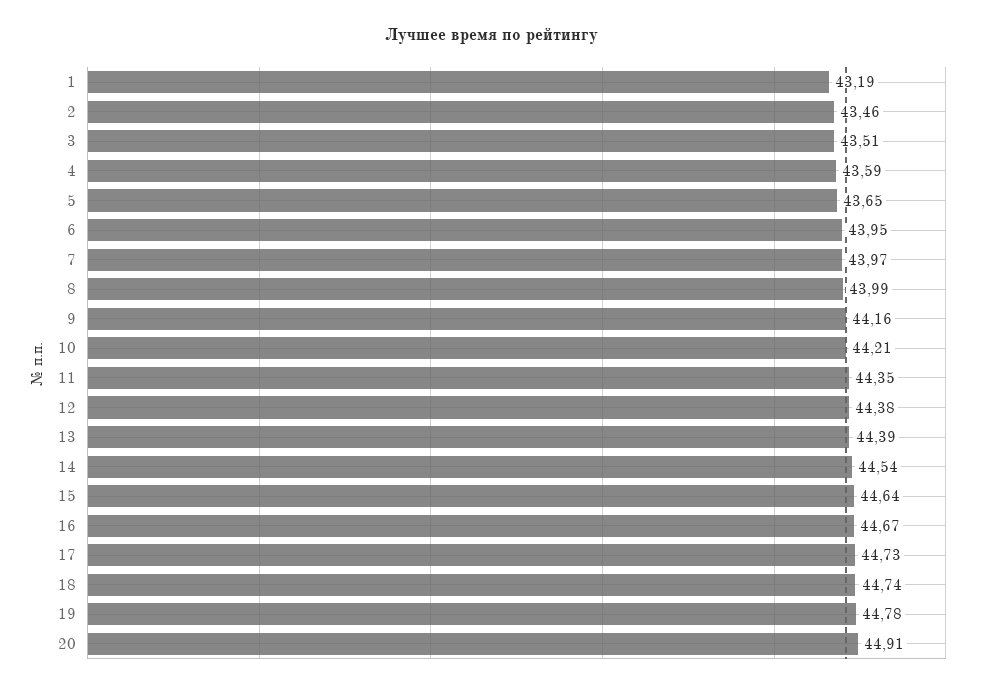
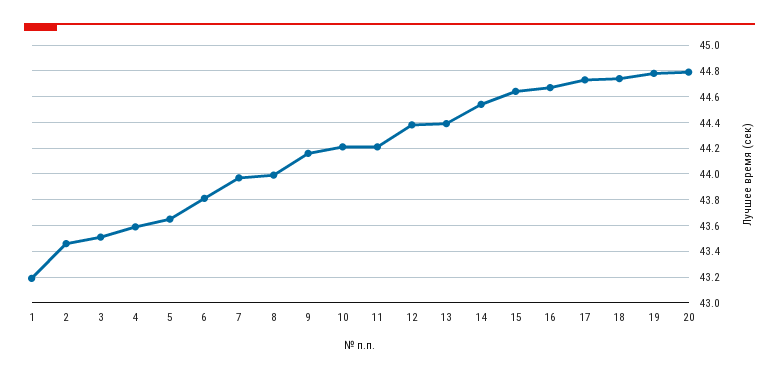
6: 43.95 -> 43.8
11: 44.35 -> 44.2
20: 44.91 -> 44.8

